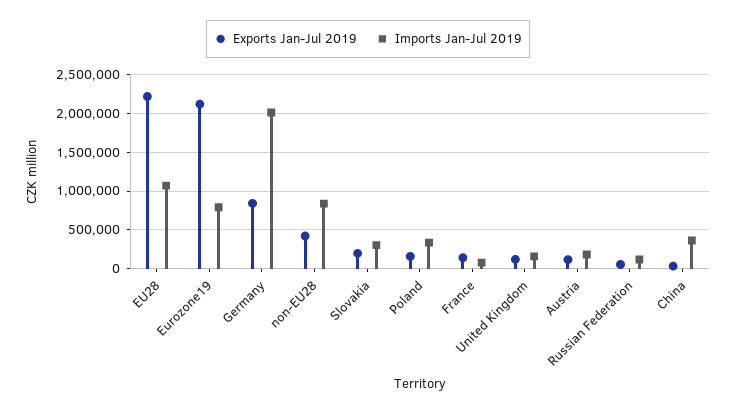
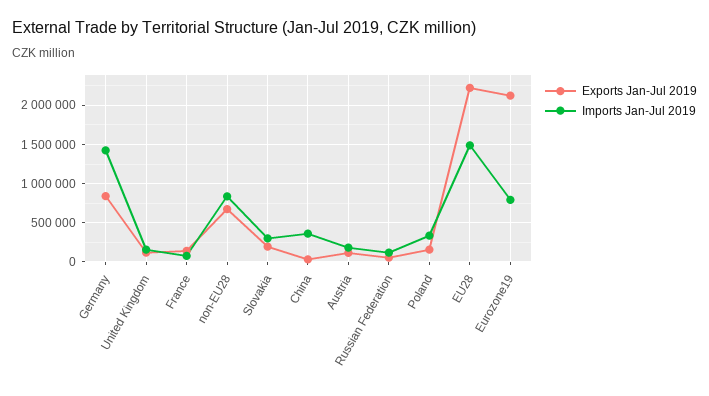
Imports Jan-Jul 2019, EU28: 1100000 -> 1500000
Imports Jan-Jul 2019, Germany: 2000000 -> 1400000
Exports Jan-Jul 2019, non-EU28: 400000 -> 700000

